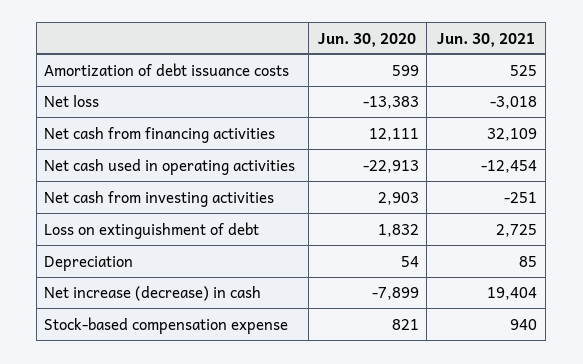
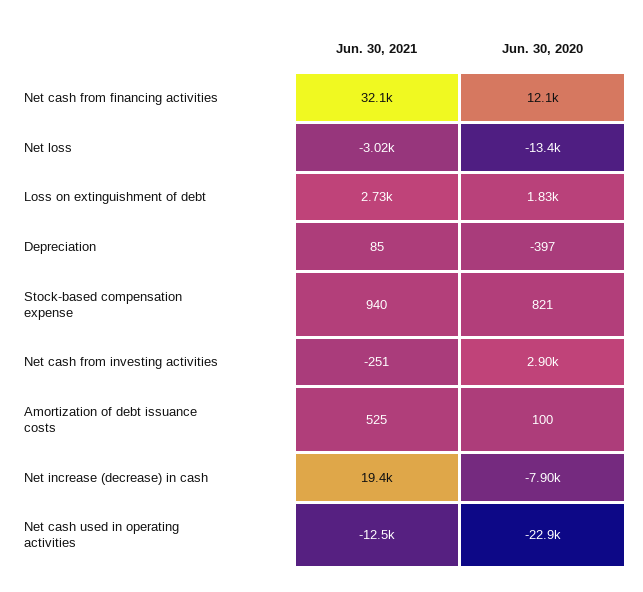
Jun. 30, 2020, Amortization of debt issuance costs: 599 -> 100
Jun. 30, 2020, Depreciation: 54 -> -397

